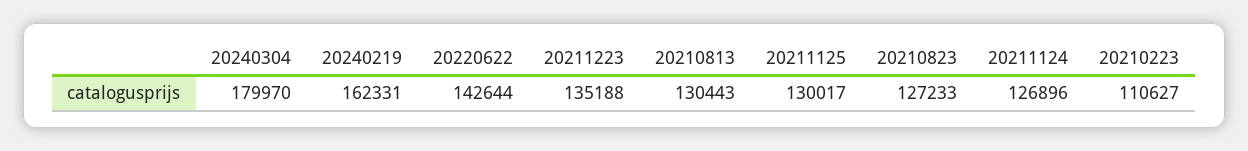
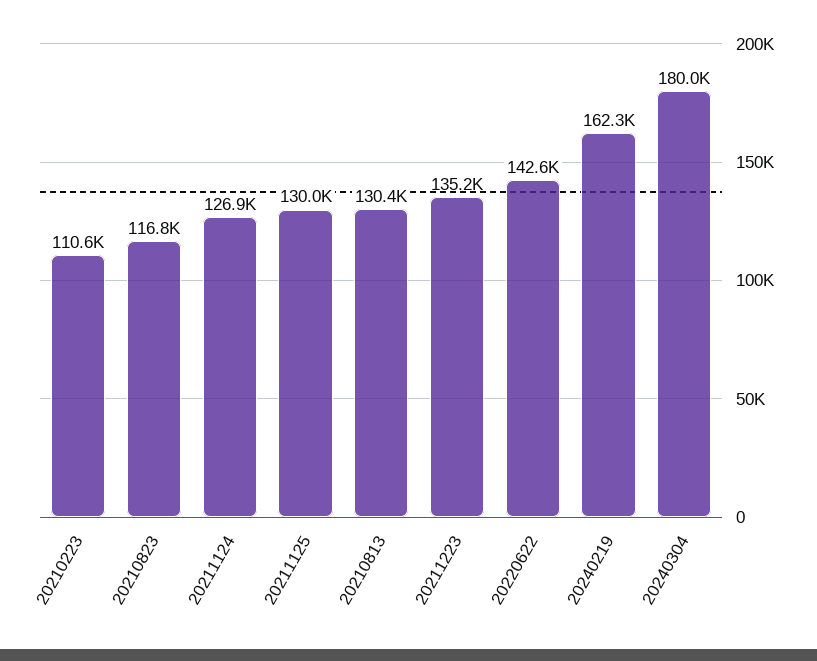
20210823: 127233 -> 116800

